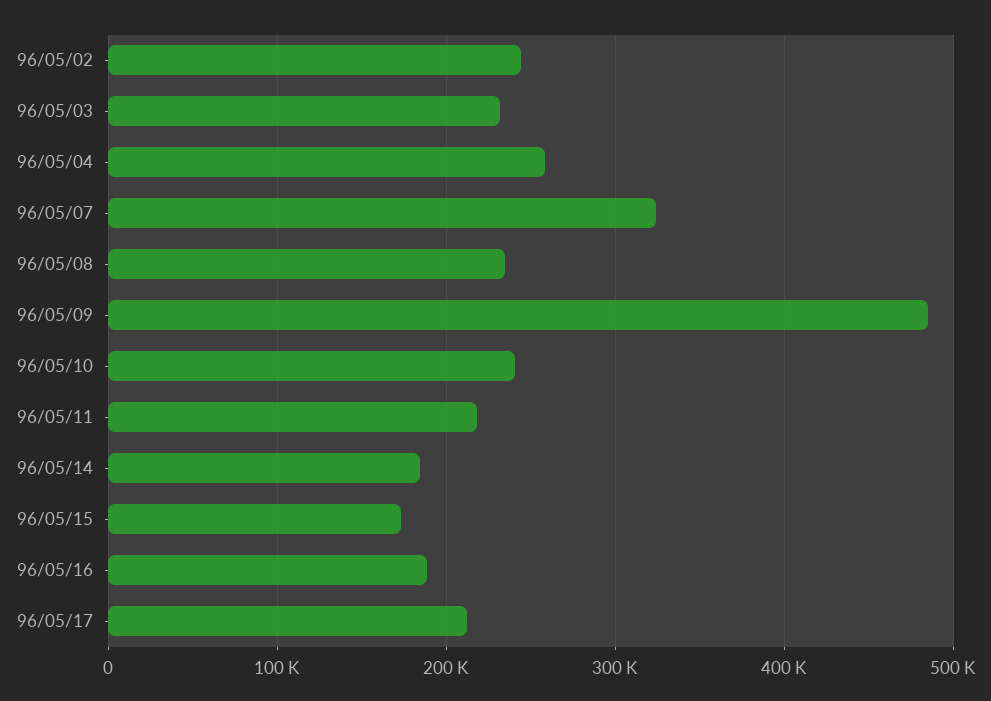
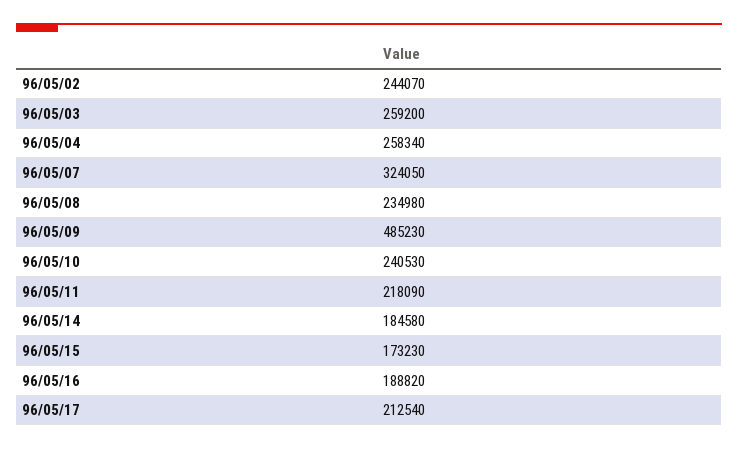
96/05/03: 230000 -> 259200

